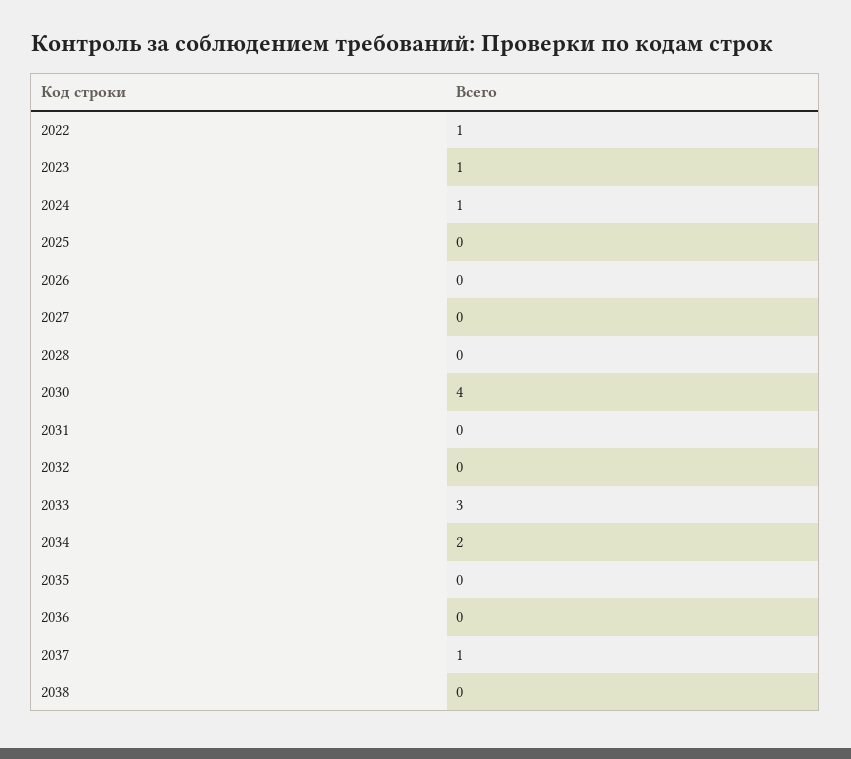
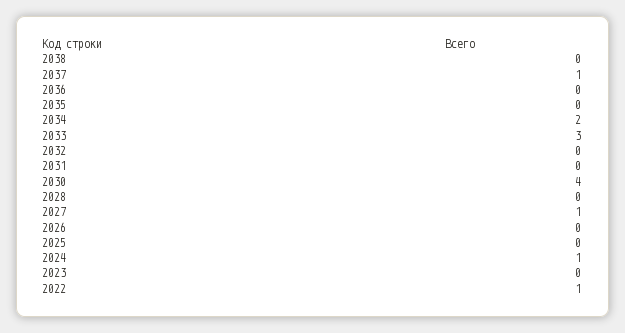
2023: 1 -> 0
2027: 0 -> 1

